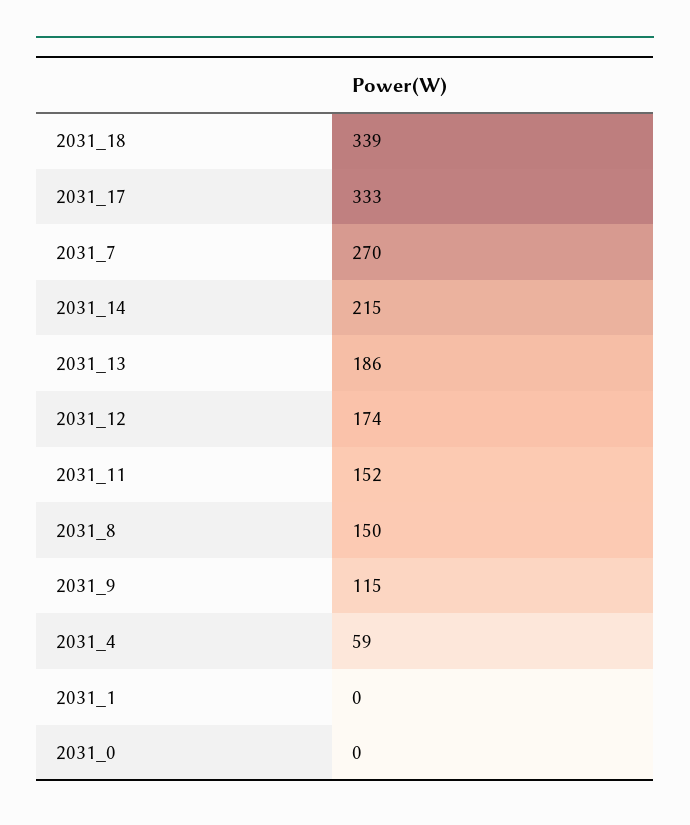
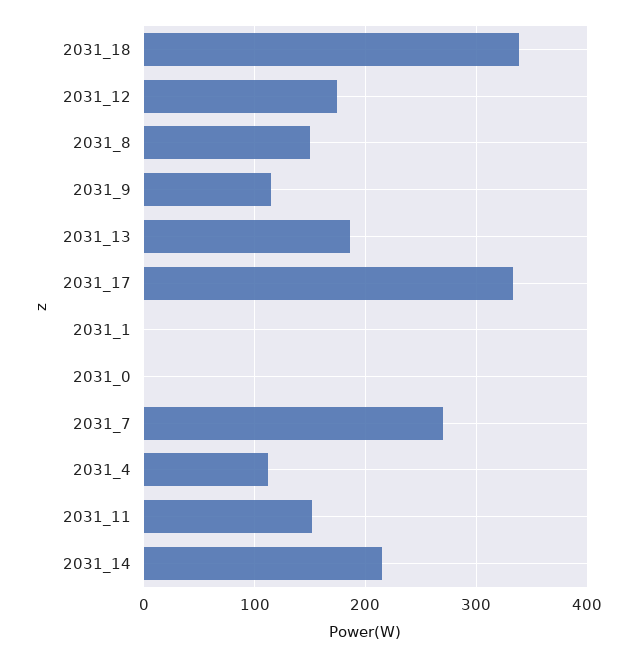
2031_4: 59 -> 110

